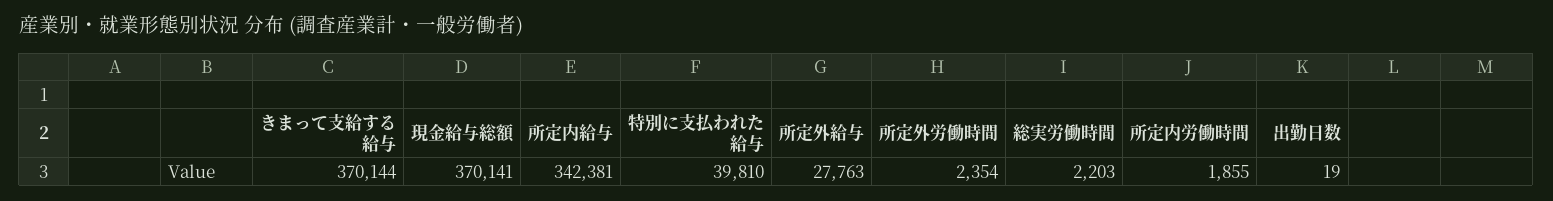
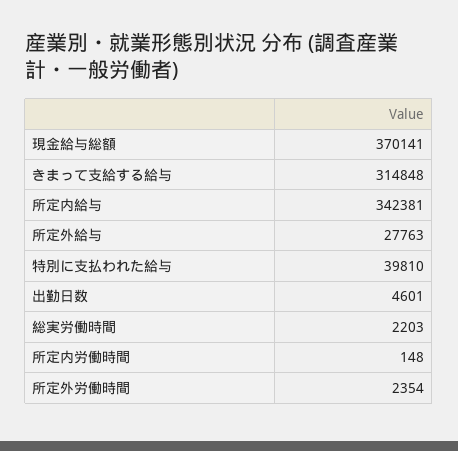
きまって支給する給与: 370144 -> 314848
所定内労働時間: 1855 -> 148
出勤日数: 19 -> 4601

